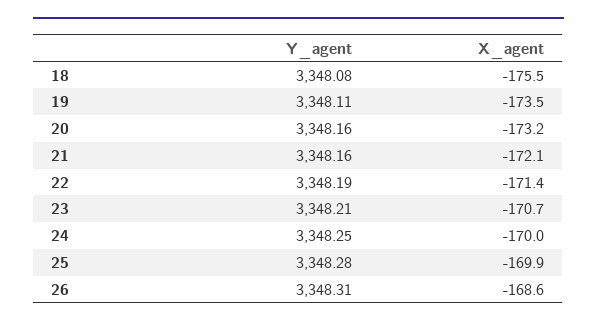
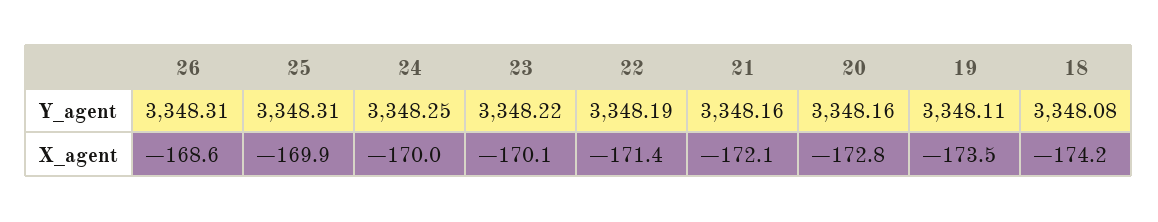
X_agent, 18: -175.5 -> -174.2
X_agent, 20: -173.2 -> -172.8
Y_agent, 23: 3348.21 -> 3348.22
X_agent, 23: -170.7 -> -170.1
Y_agent, 25: 3348.28 -> 3348.31

